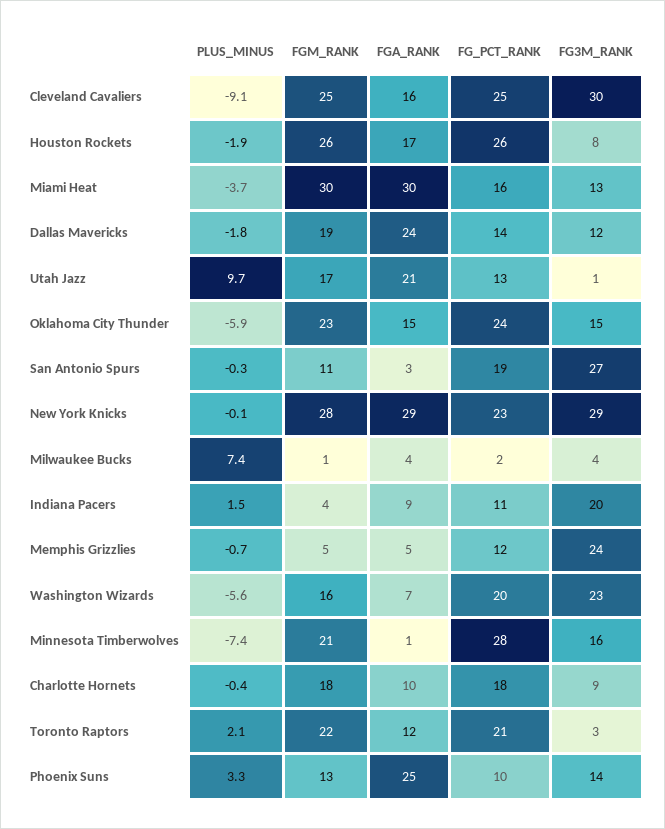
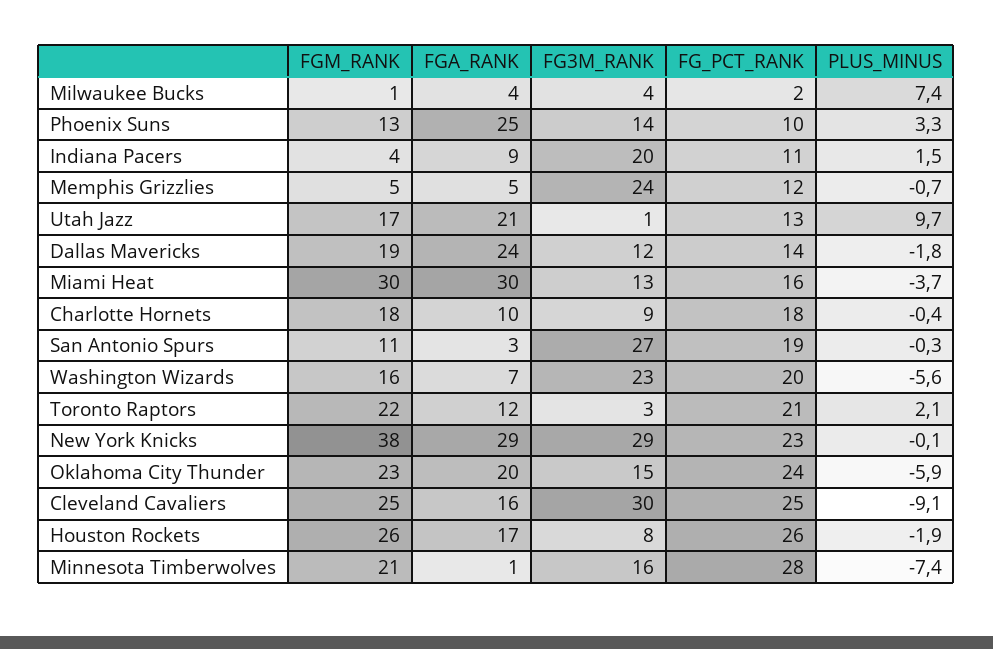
FGA_RANK, Oklahoma City Thunder: 15 -> 20
FGM_RANK, New York Knicks: 28 -> 38

